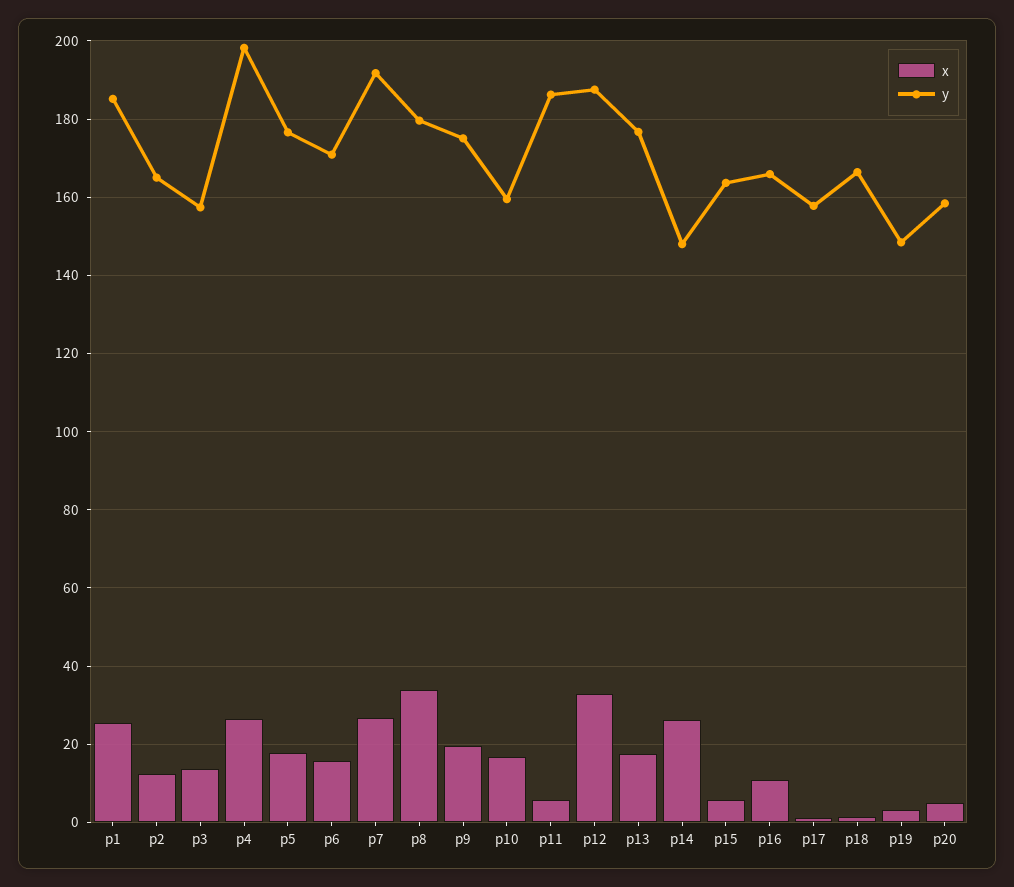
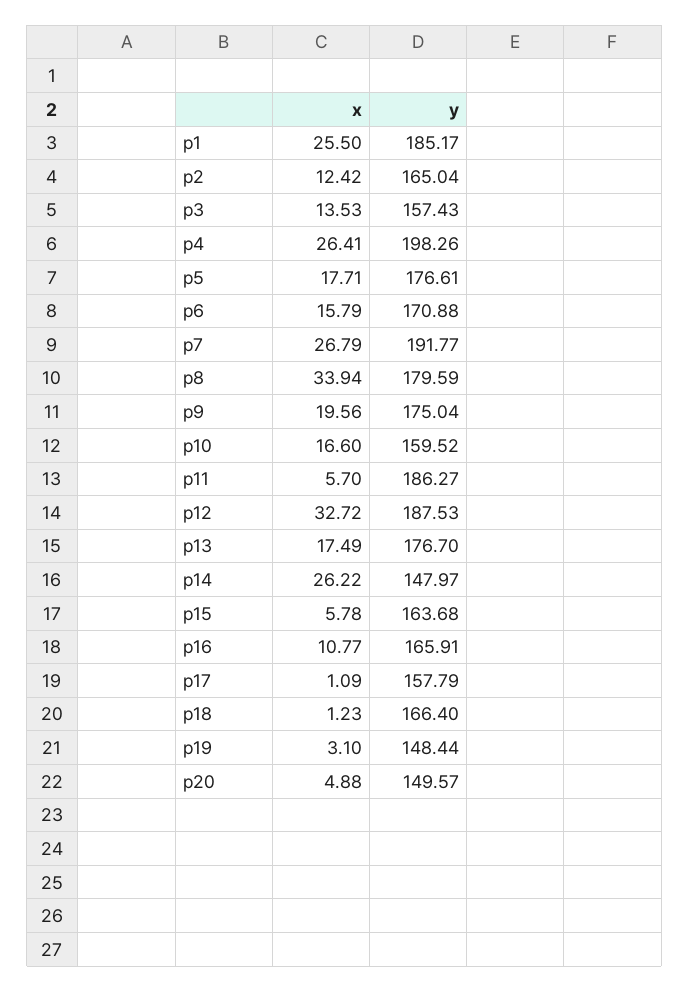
y, p20: 158 -> 149.57

